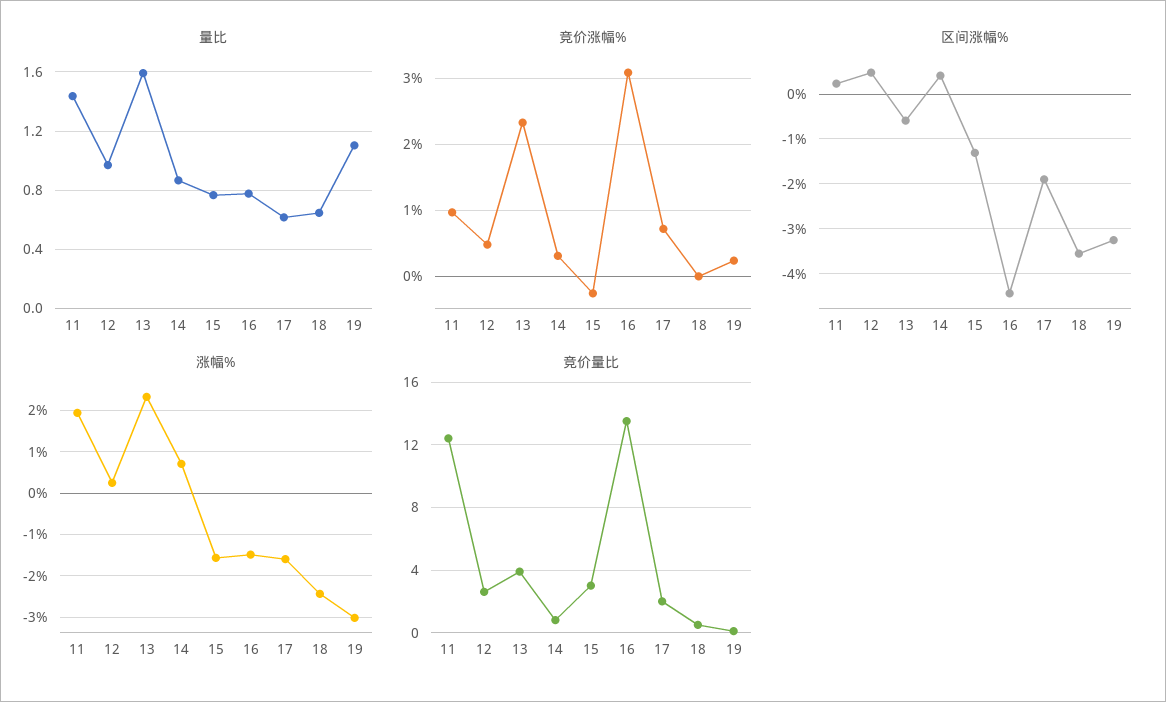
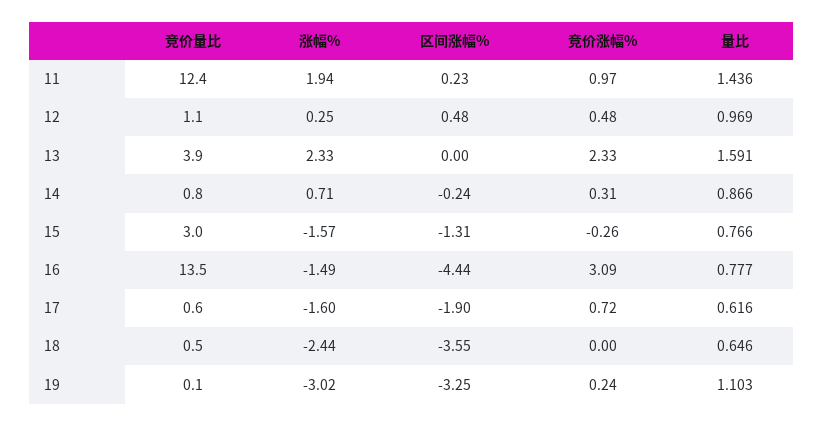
区间涨幅%, 13: -0.6 -> 0
区间涨幅%, 14: 0.4 -> -0.24
竞价量比, 12: 2.5 -> 1.1
竞价量比, 17: 2 -> 0.6

